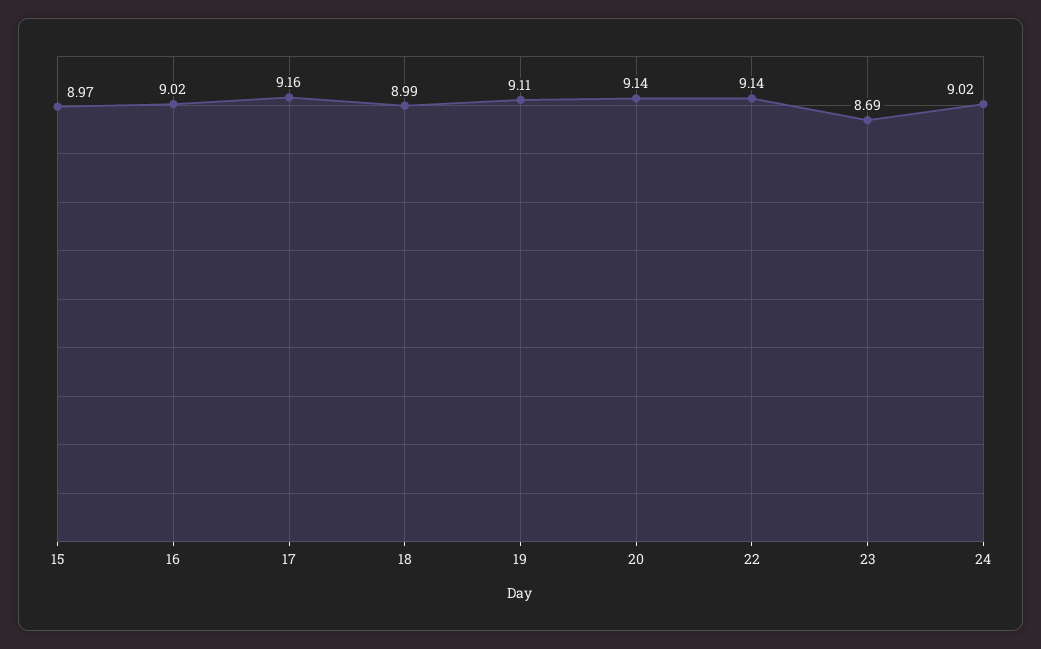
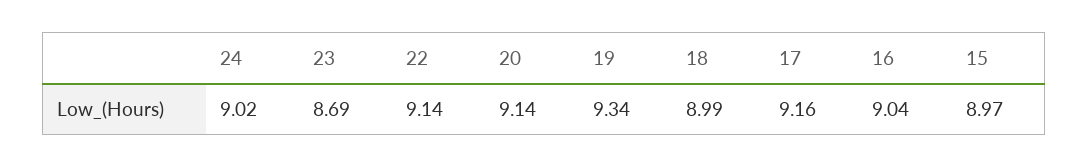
16: 9.02 -> 9.04
19: 9.11 -> 9.34

